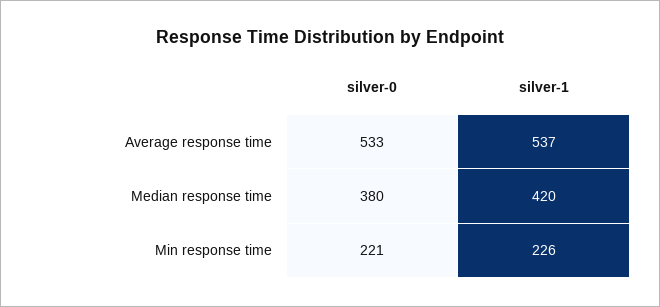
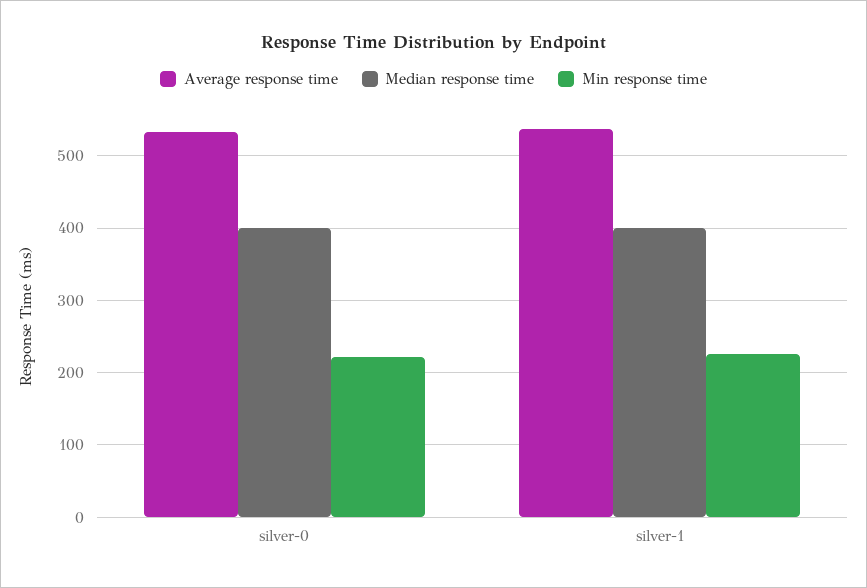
Median response time, silver-0: 380 -> 400
Median response time, silver-1: 420 -> 400

